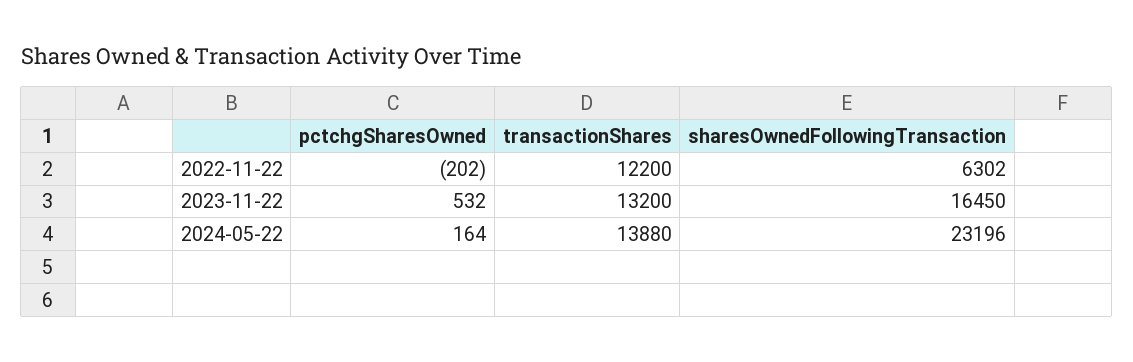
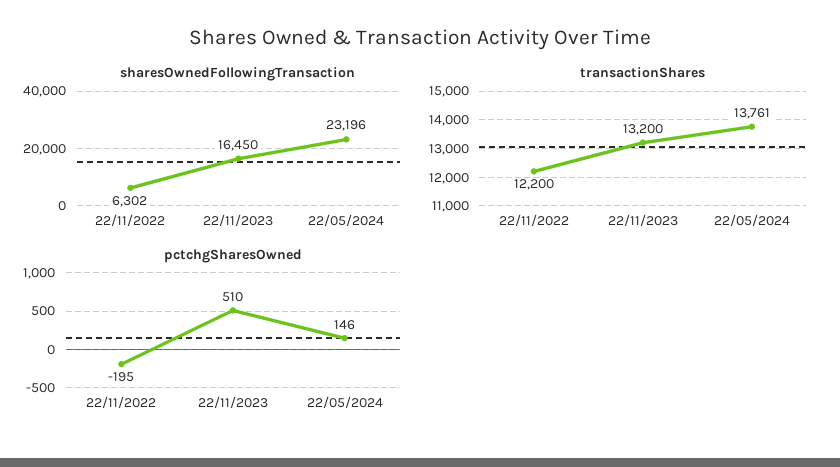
pctchgSharesOwned, 2022-11-22: -202 -> -195
pctchgSharesOwned, 2023-11-22: 532 -> 510
pctchgSharesOwned, 2024-05-22: 164 -> 146
transactionShares, 2024-05-22: 13880 -> 13761

